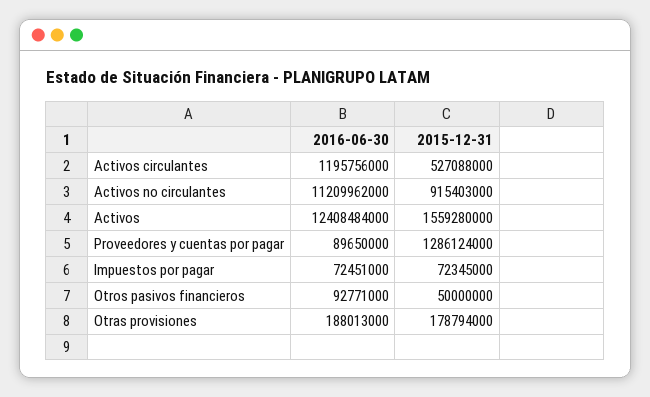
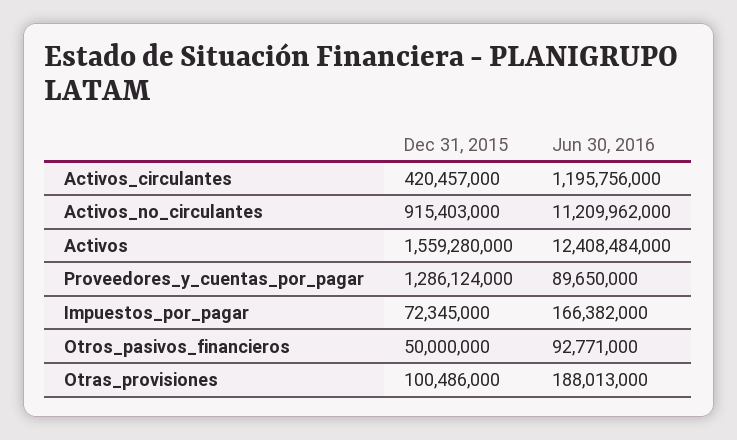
2015-12-31, Activos circulantes: 527088000 -> 420457000
2016-06-30, Impuestos por pagar: 72451000 -> 166382000
2015-12-31, Otras provisiones: 178794000 -> 100486000

